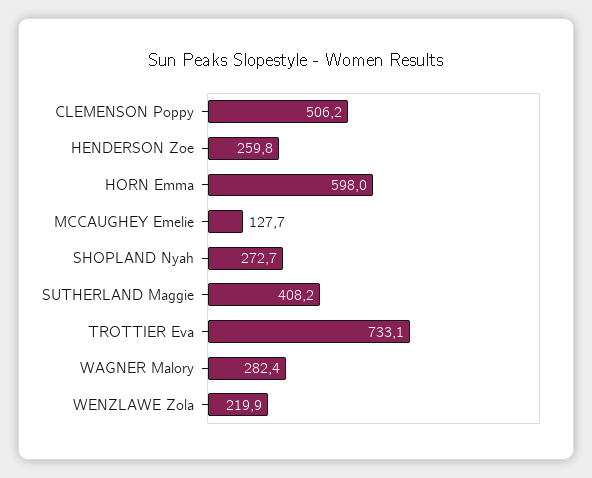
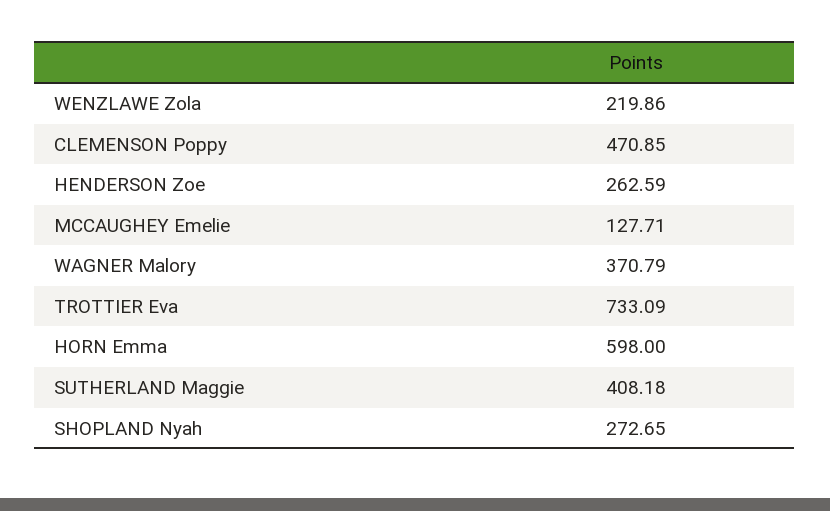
CLEMENSON Poppy: 506.2 -> 470.85
HENDERSON Zoe: 259.8 -> 262.59
WAGNER Malory: 282.4 -> 370.79

